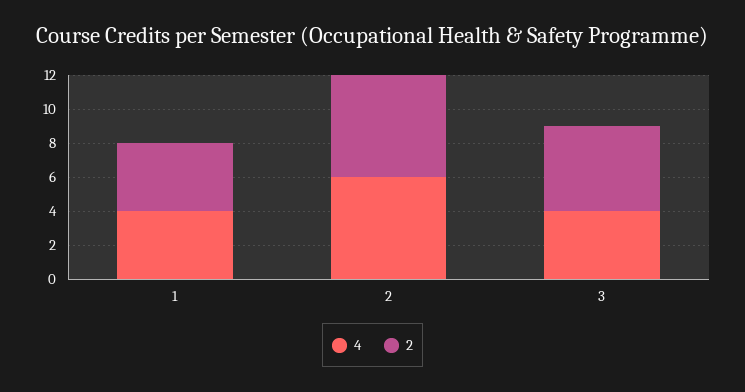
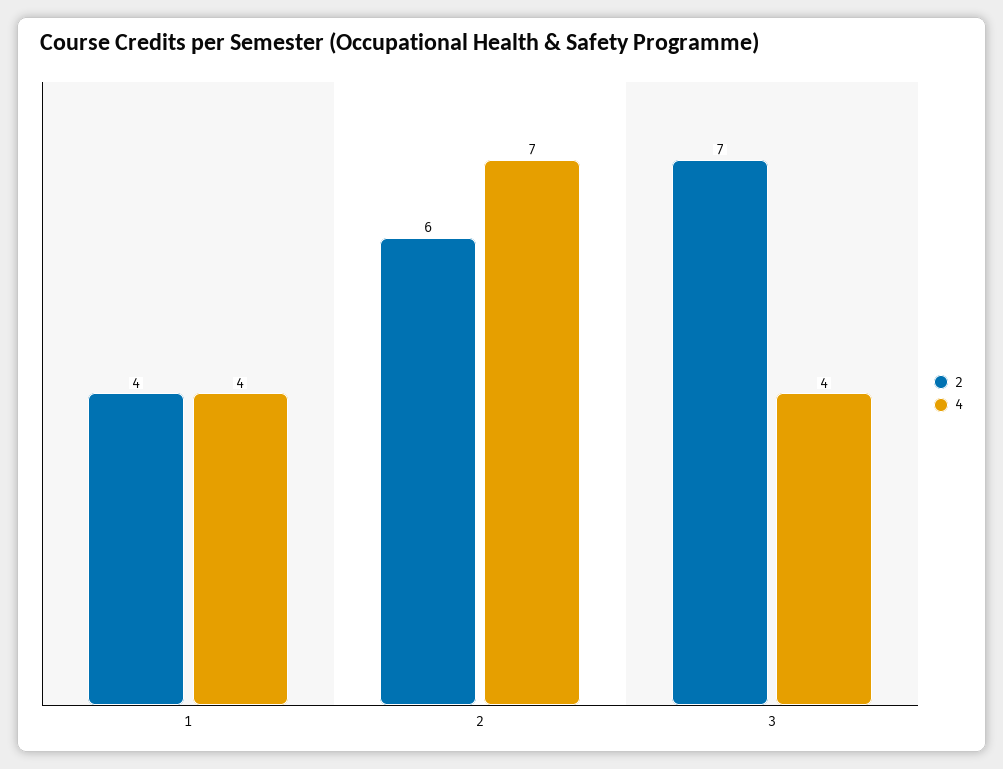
4, 2: 6 -> 7
2, 3: 5 -> 7

